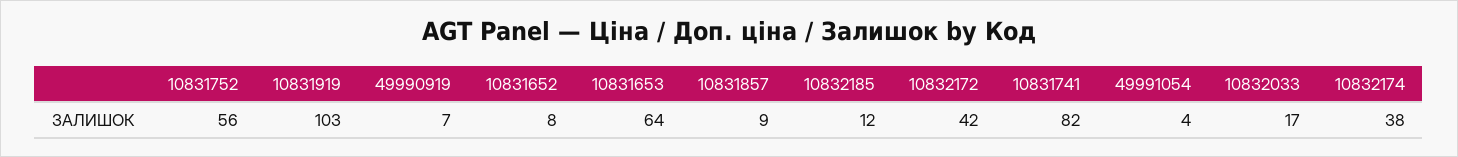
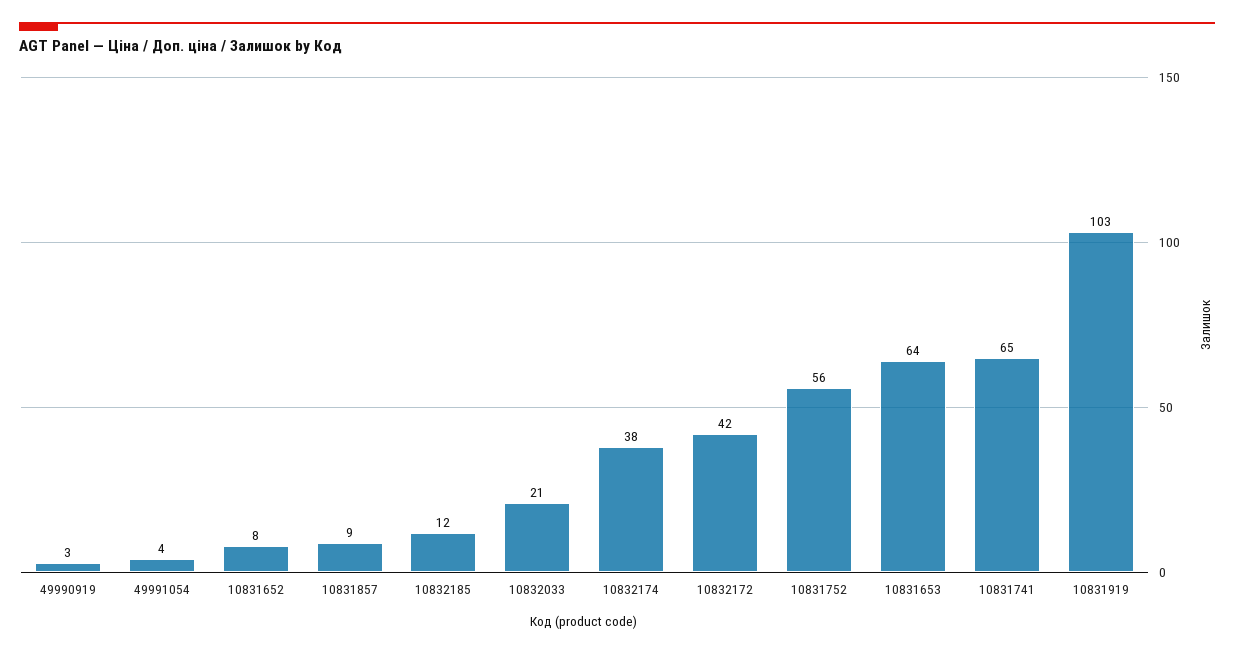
49990919: 7 -> 3
10831741: 82 -> 65
10832033: 17 -> 21

